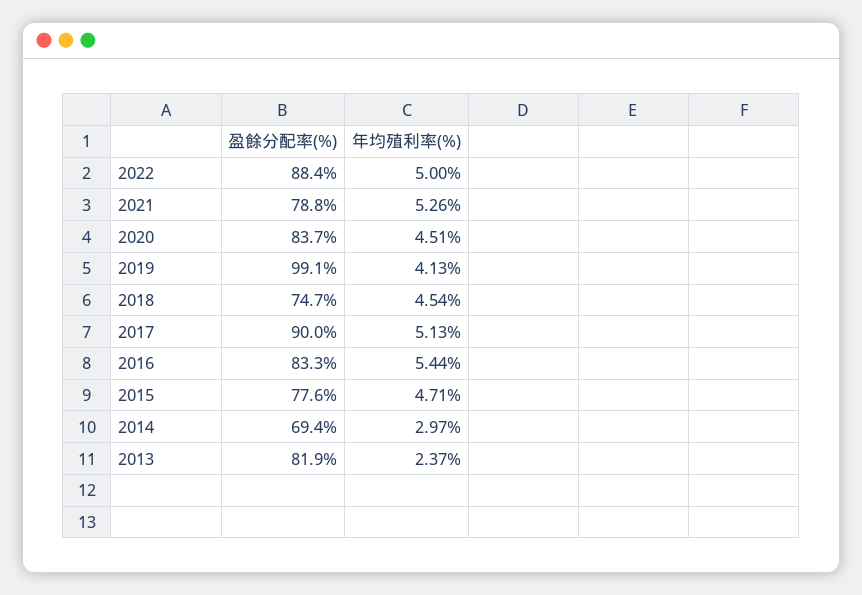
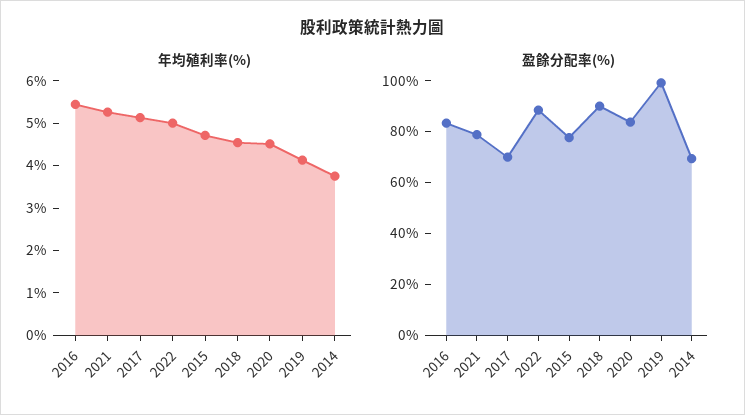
盈餘分配率(%), 2018: 74.7 -> 90
盈餘分配率(%), 2017: 90 -> 70
年均殖利率(%), 2014: 2.97 -> 3.8
盈餘分配率(%), 2013: 81.9 -> none
年均殖利率(%), 2013: 2.37 -> none

